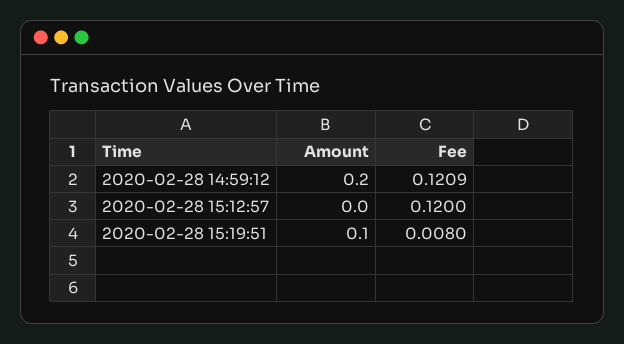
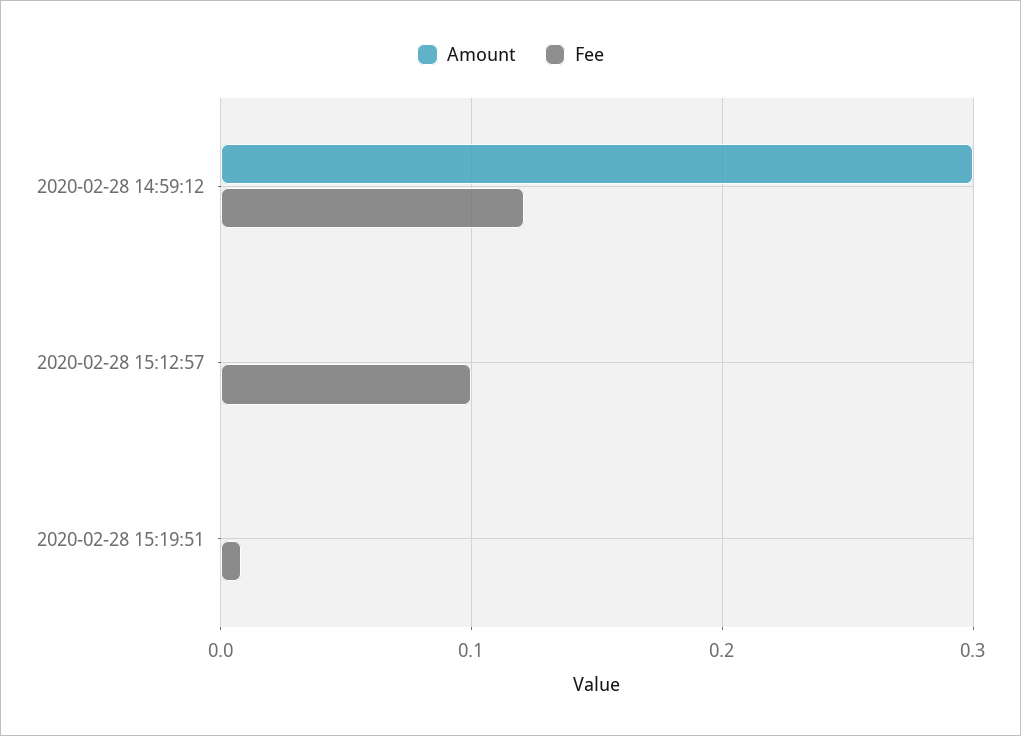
Amount, 2020-02-28 14:59:12: 0.2 -> 0.3
Fee, 2020-02-28 15:12:57: 0.12 -> 0.1
Amount, 2020-02-28 15:19:51: 0.1 -> 0

